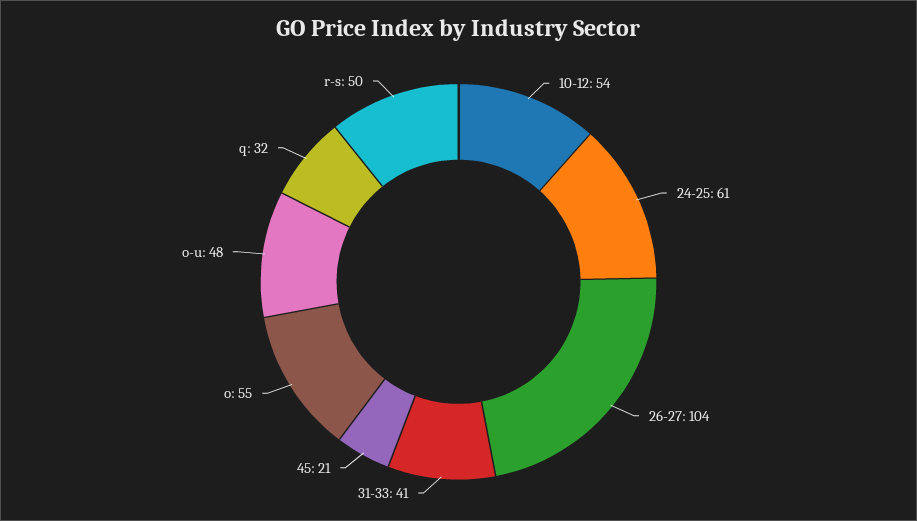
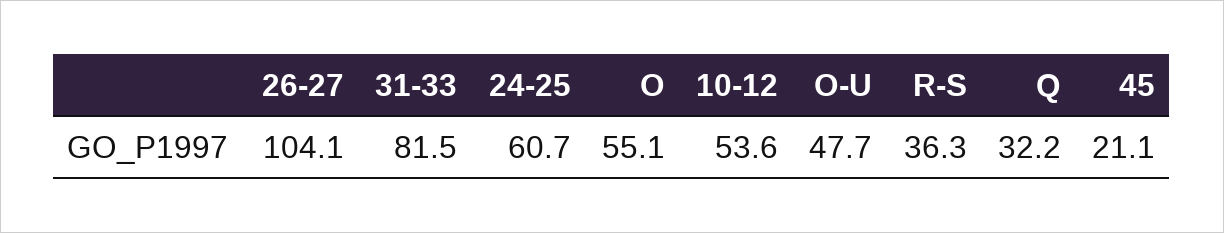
31-33: 41 -> 81.5
r-s: 50 -> 36.3

